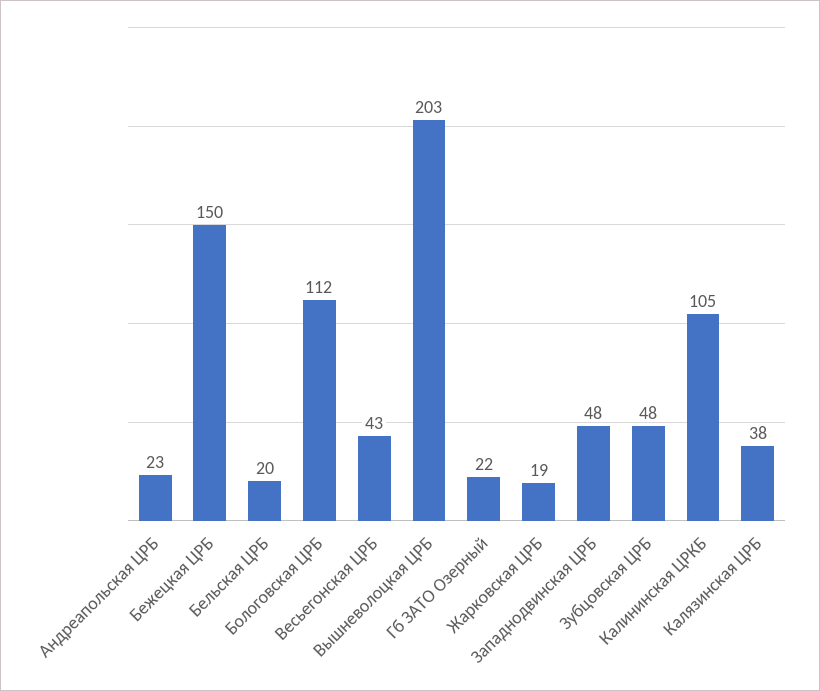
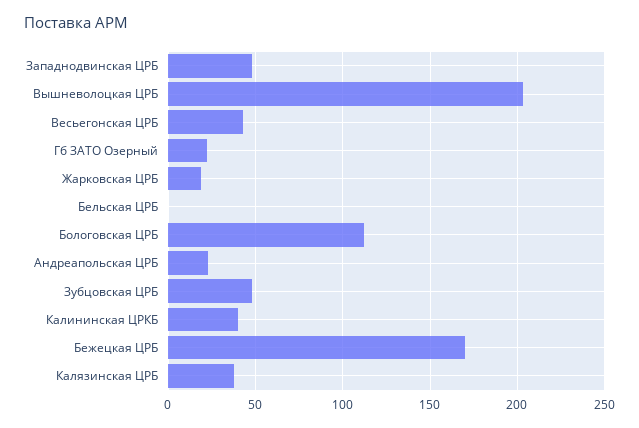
Бежецкая ЦРБ: 150 -> 170
Бельская ЦРБ: 20 -> 0
Калининская ЦРКБ: 105 -> 40

